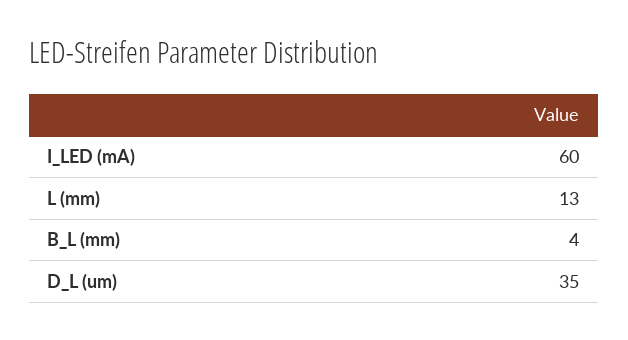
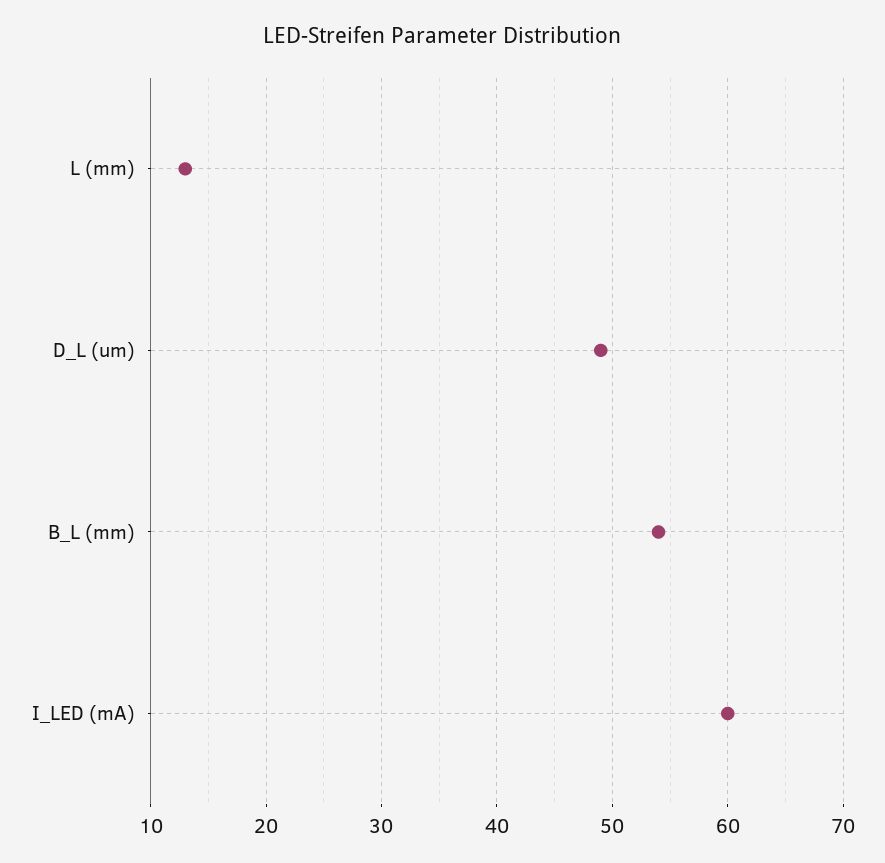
B_L (mm): 4 -> 54
D_L (um): 35 -> 49

